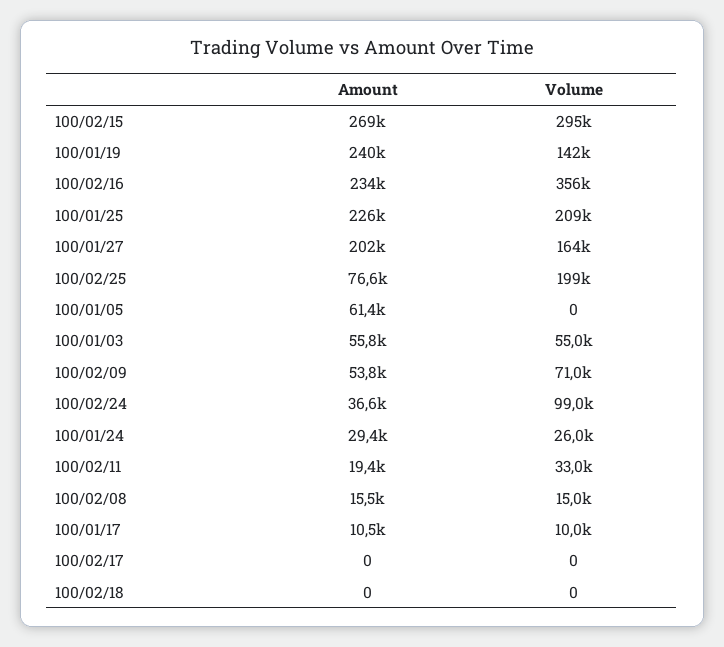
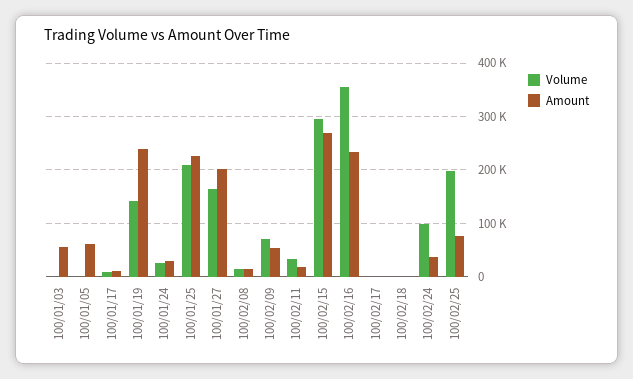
Volume, 100/01/03: 55000 -> 0

